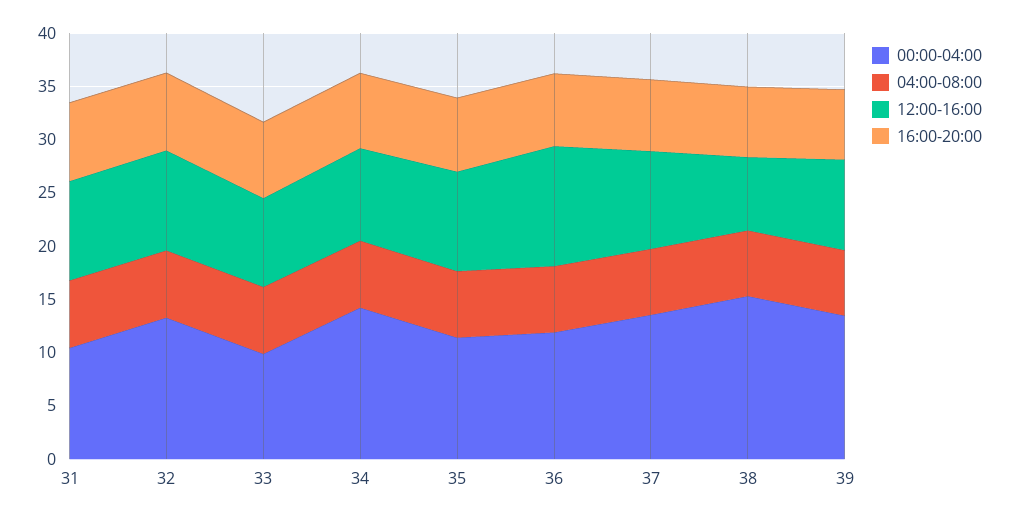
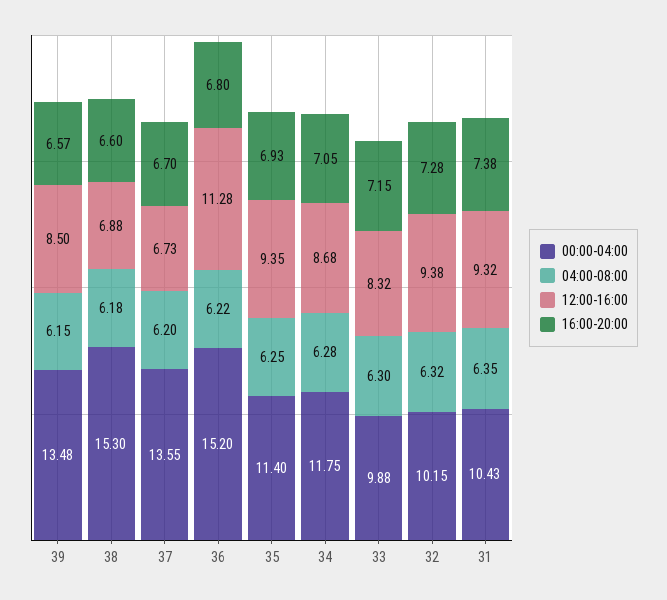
00:00-04:00, 32: 13 -> 10.15
00:00-04:00, 34: 14 -> 11.75
00:00-04:00, 36: 12 -> 15.2
12:00-16:00, 37: 9 -> 6.73

